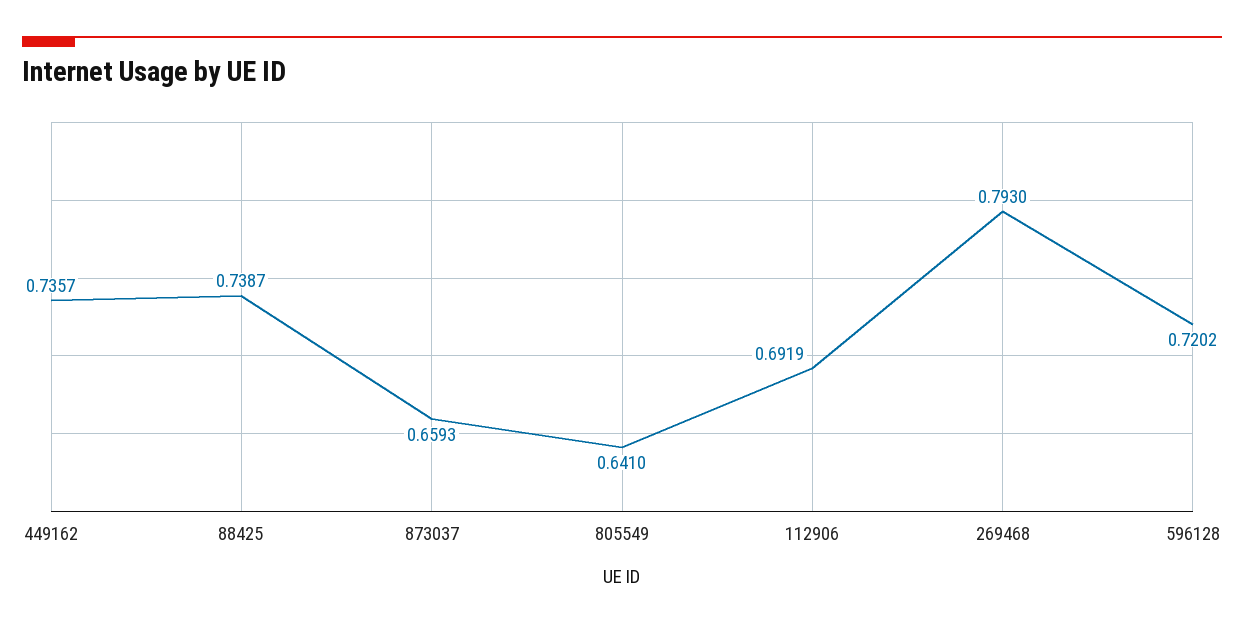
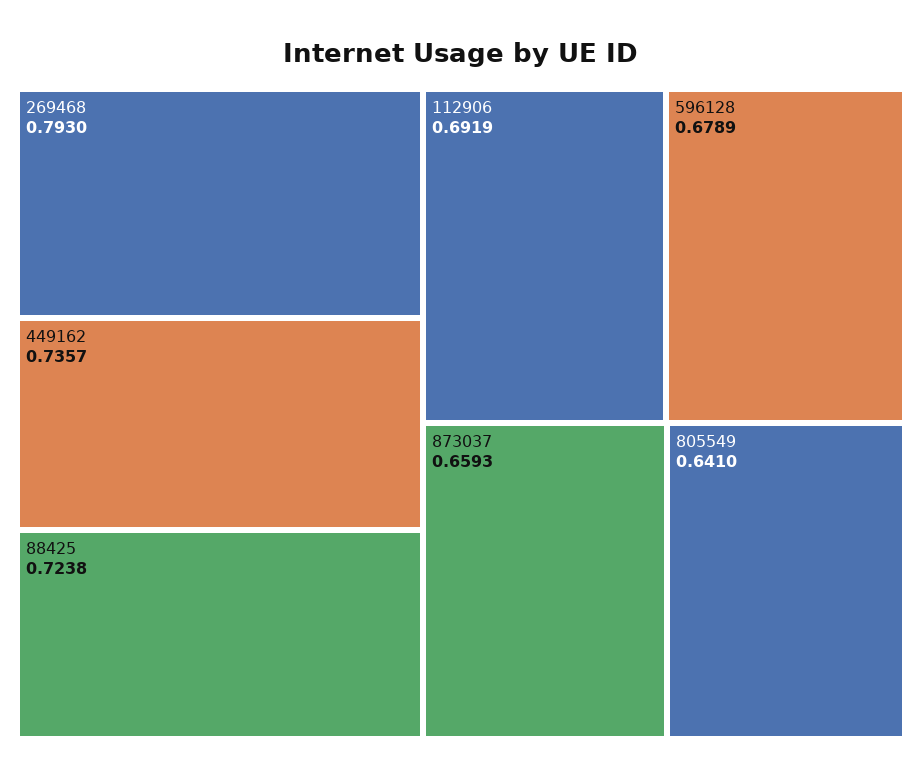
88425: 0.7387 -> 0.7238
596128: 0.7202 -> 0.6789

